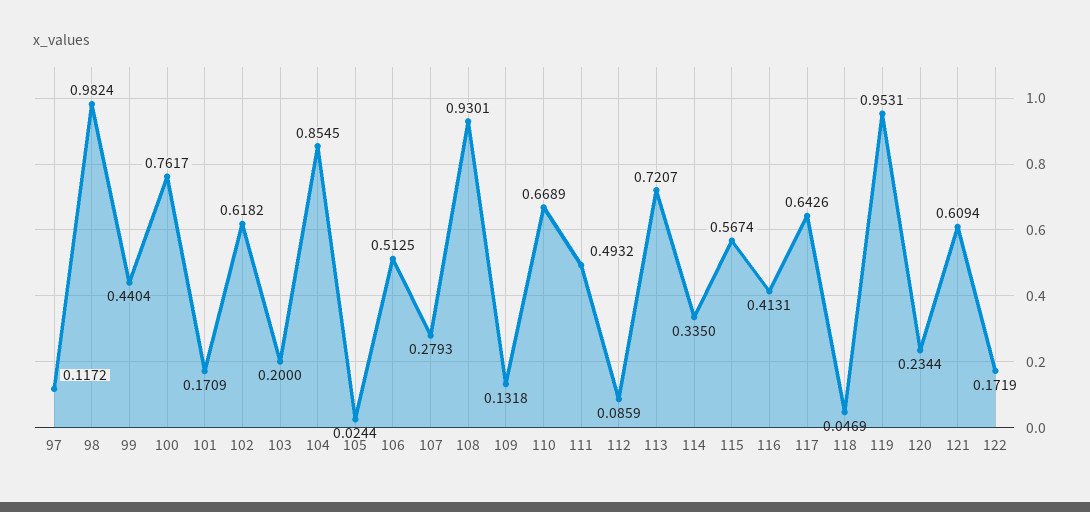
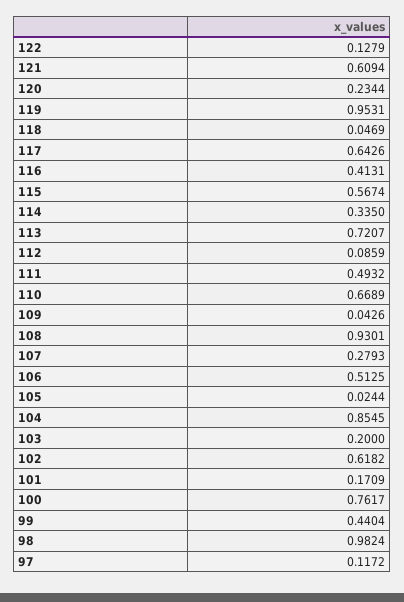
109: 0.1318 -> 0.0426
122: 0.1719 -> 0.1279

